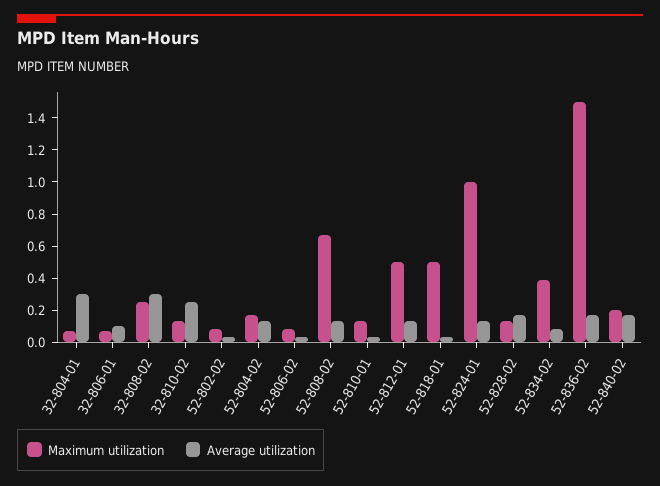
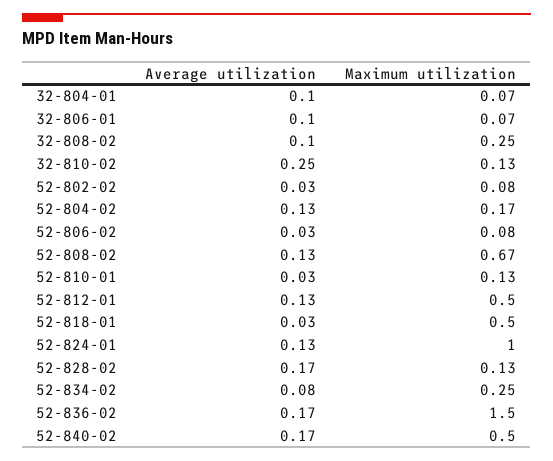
Average utilization, 32-804-01: 0.3 -> 0.1
Average utilization, 32-808-02: 0.3 -> 0.1
Maximum utilization, 52-834-02: 0.4 -> 0.25
Maximum utilization, 52-840-02: 0.2 -> 0.5

